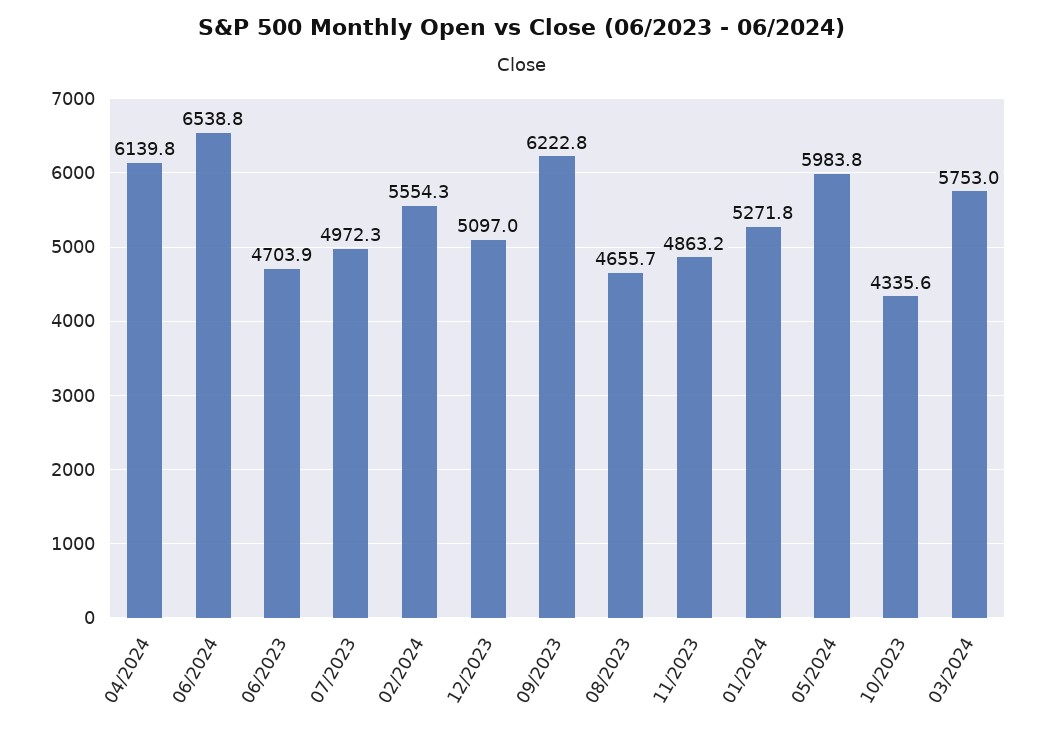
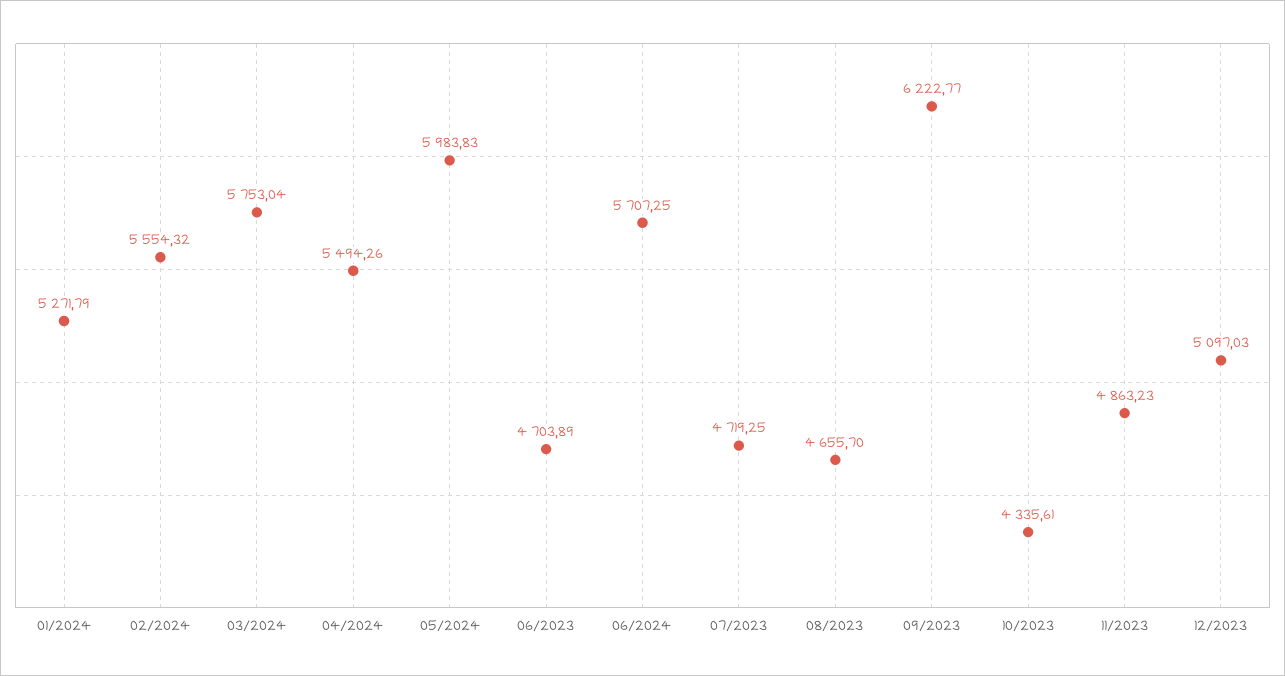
04/2024: 6139.8 -> 5494.26
06/2024: 6538.8 -> 5707.25
07/2023: 4972.3 -> 4719.25

